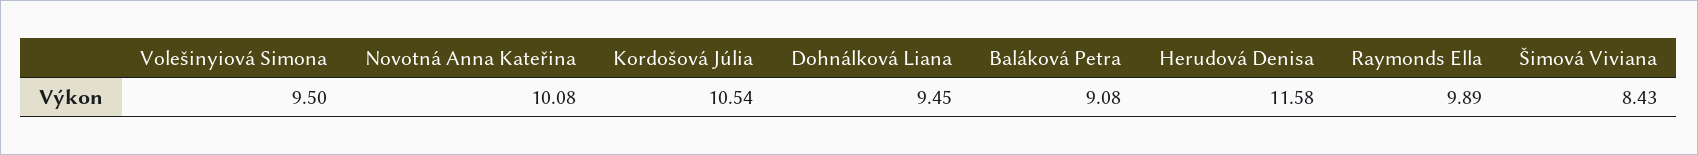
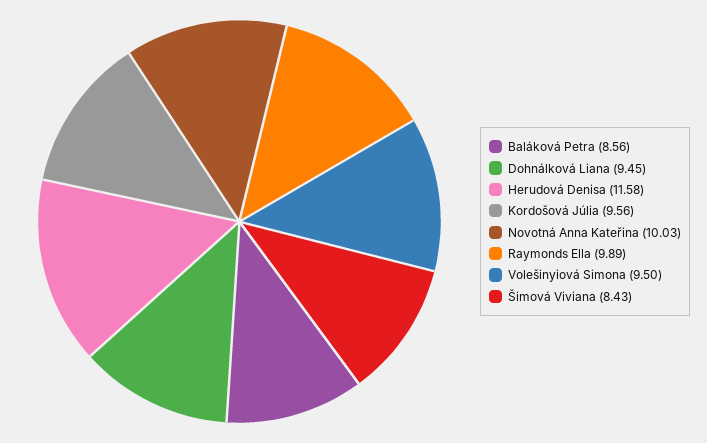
Novotná Anna Kateřina: 10.08 -> 10.03
Kordošová Júlia: 10.54 -> 9.56
Baláková Petra: 9.08 -> 8.56

